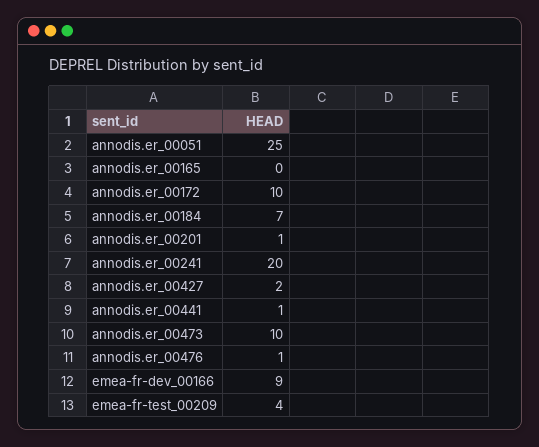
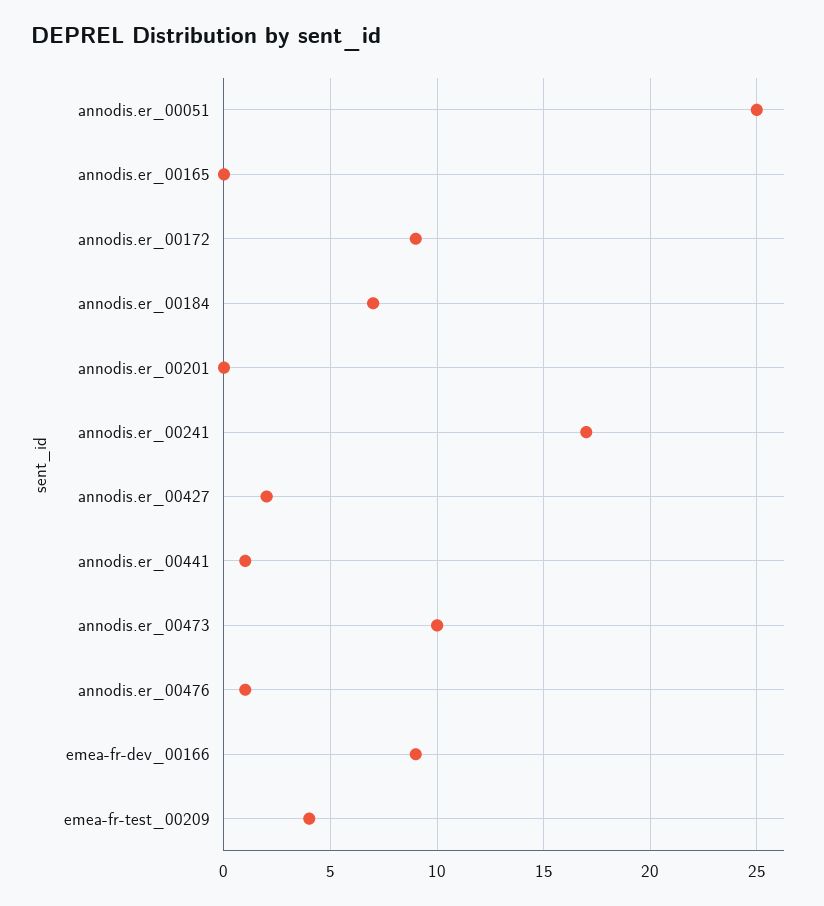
annodis.er_00172: 10 -> 9
annodis.er_00201: 1 -> 0
annodis.er_00241: 20 -> 17

